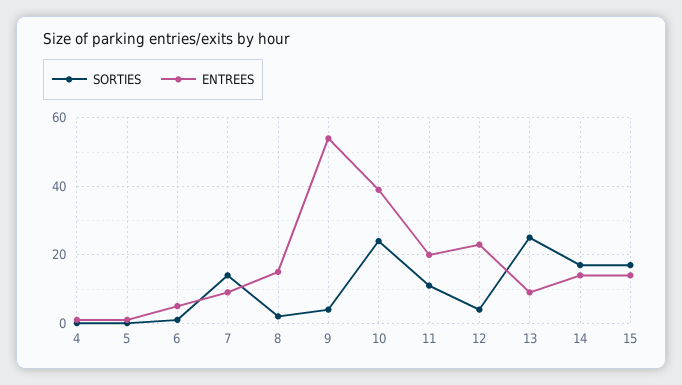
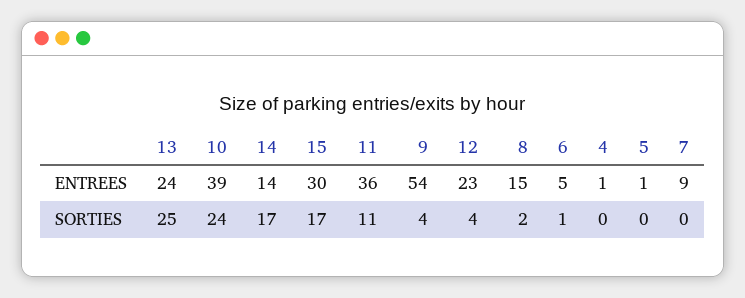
SORTIES, 7: 15 -> 0
ENTREES, 11: 20 -> 36
ENTREES, 13: 10 -> 24
ENTREES, 15: 15 -> 30

